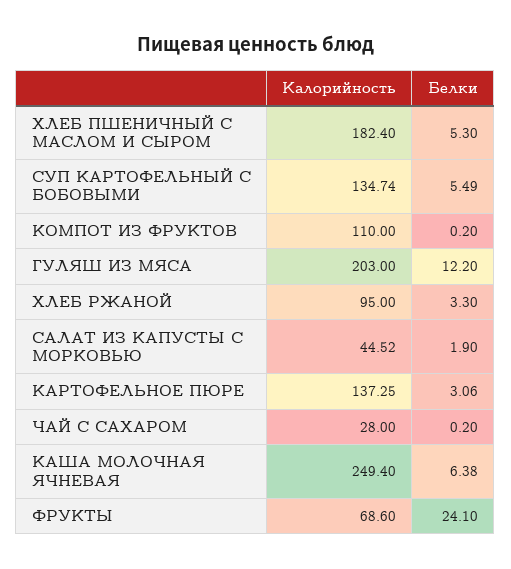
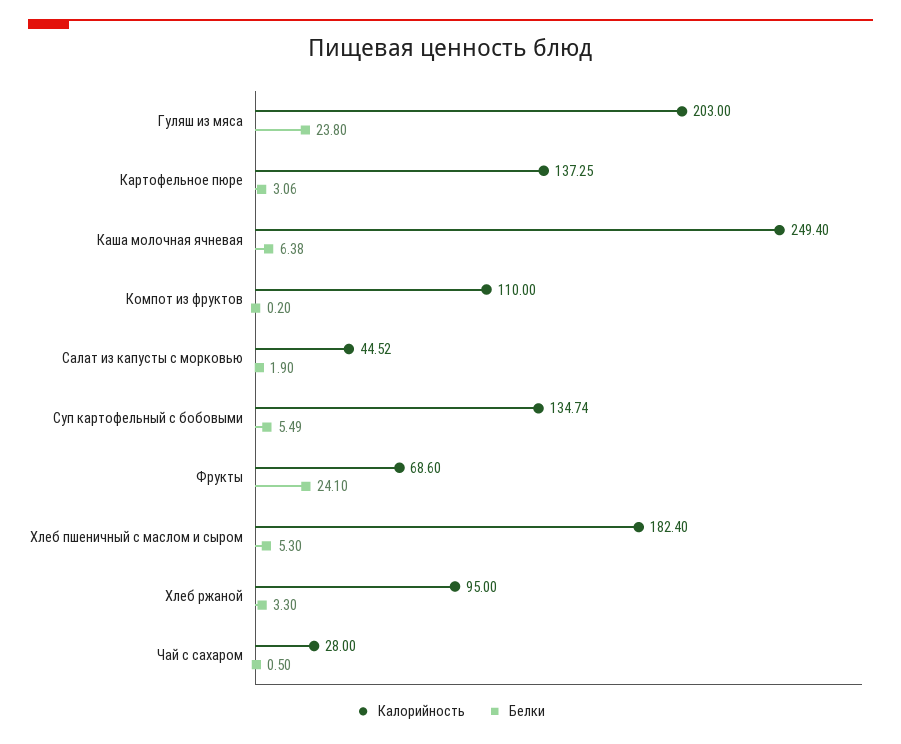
Белки, ГУЛЯШ ИЗ МЯСА: 12.2 -> 23.8
Белки, ЧАЙ С САХАРОМ: 0.2 -> 0.5

